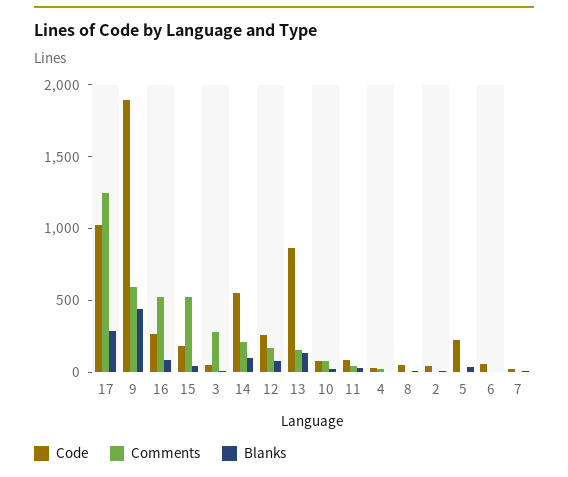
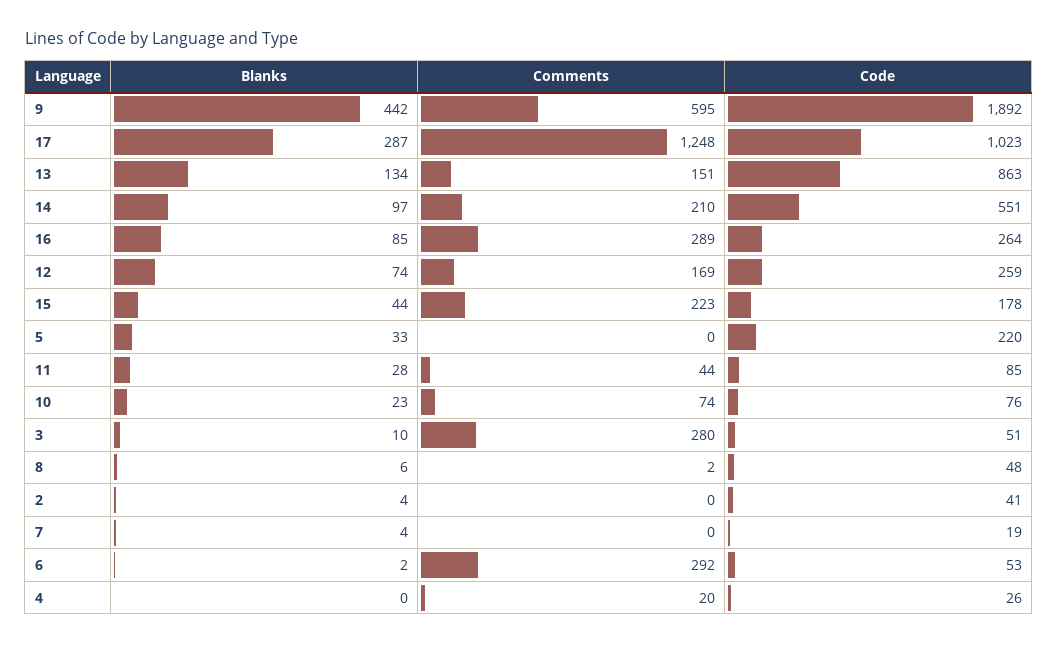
Comments, 16: 500 -> 289
Comments, 15: 500 -> 223
Comments, 6: 0 -> 292

